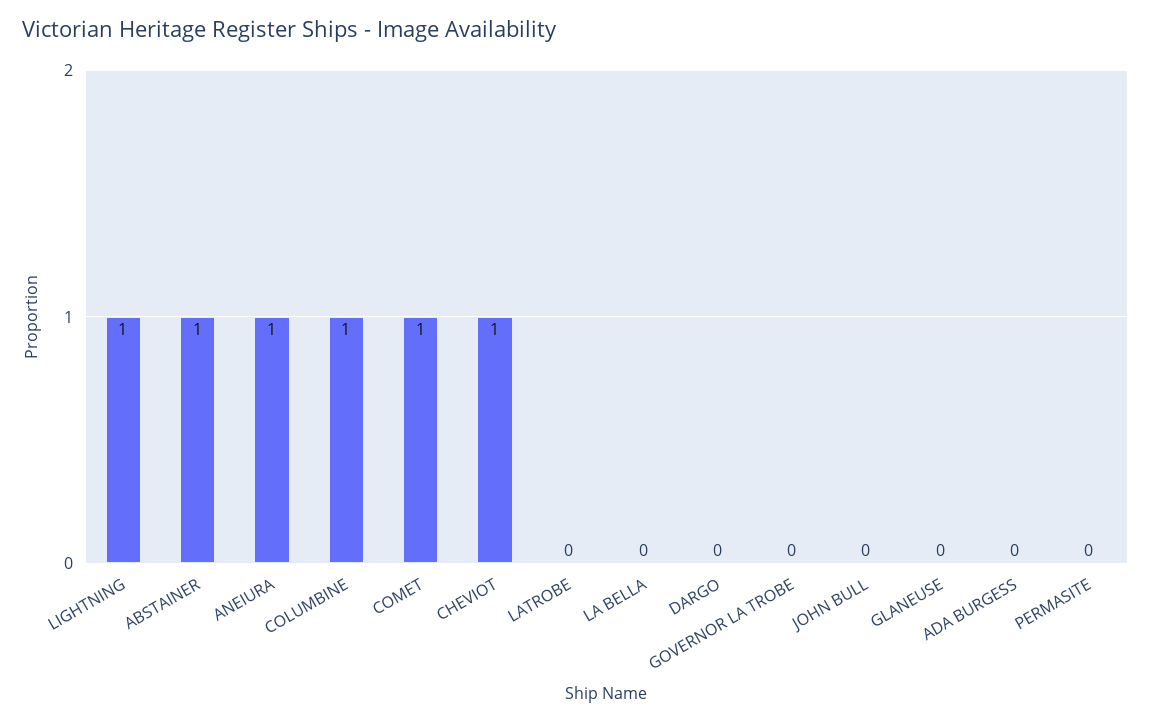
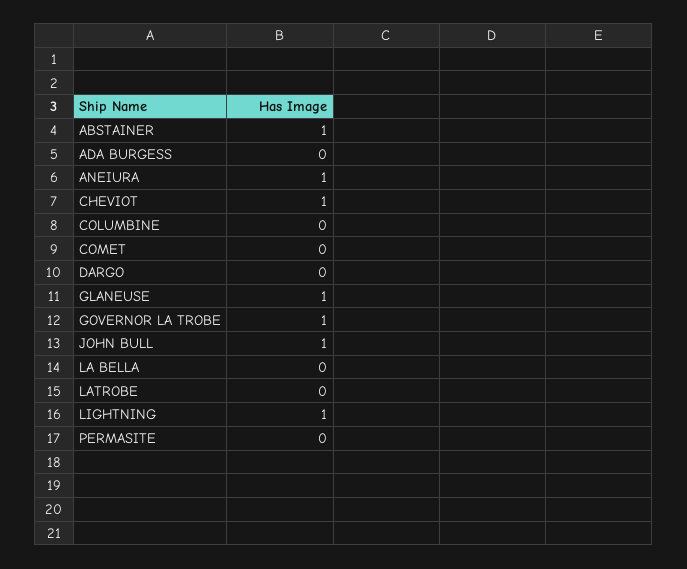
COLUMBINE: 1 -> 0
COMET: 1 -> 0
GOVERNOR LA TROBE: 0 -> 1
JOHN BULL: 0 -> 1
GLANEUSE: 0 -> 1

